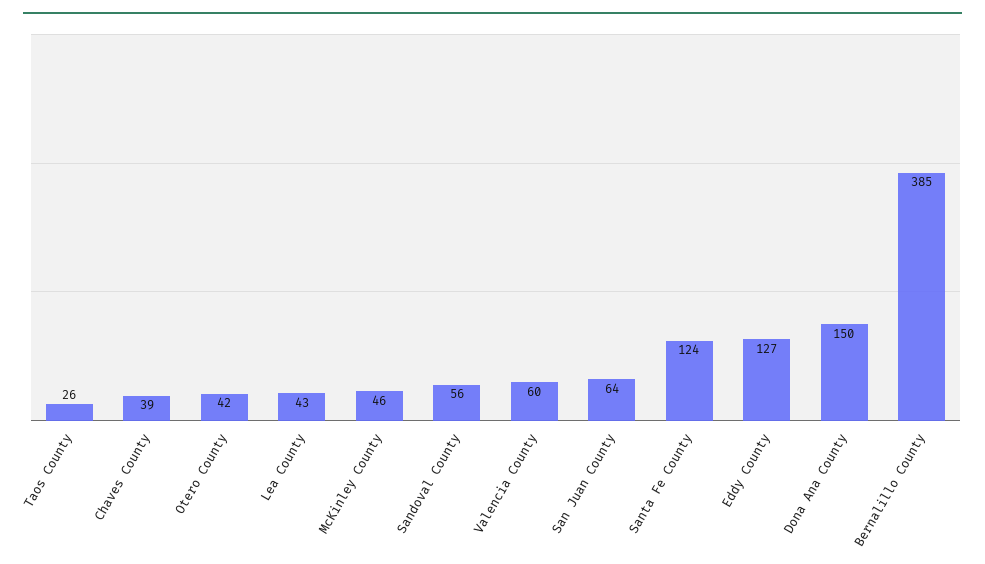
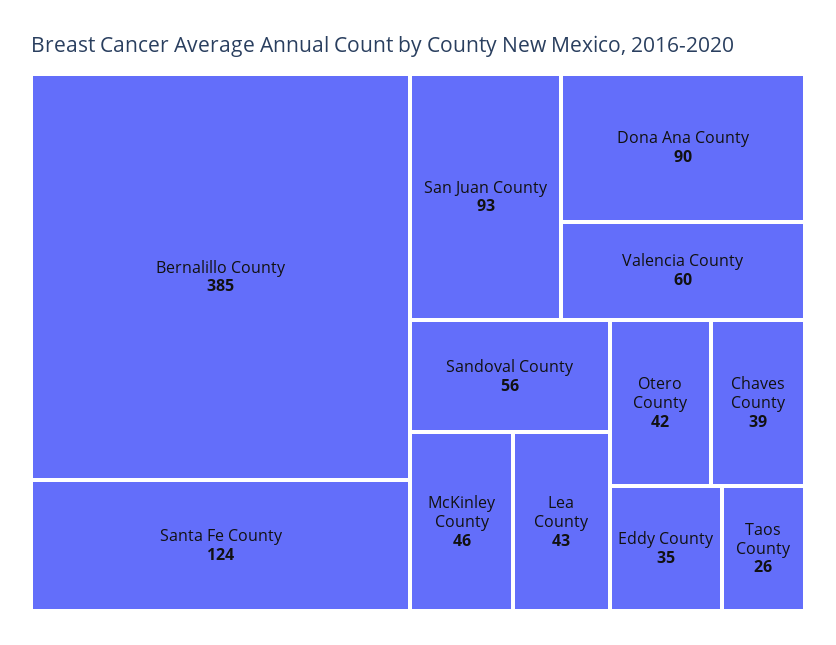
San Juan County: 64 -> 93
Eddy County: 127 -> 35
Dona Ana County: 150 -> 90

